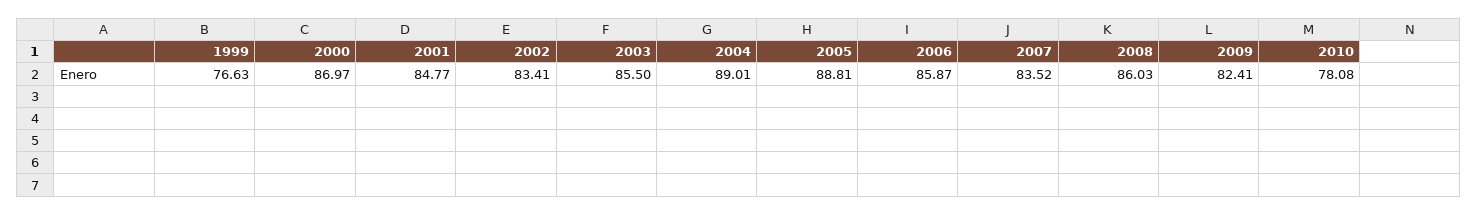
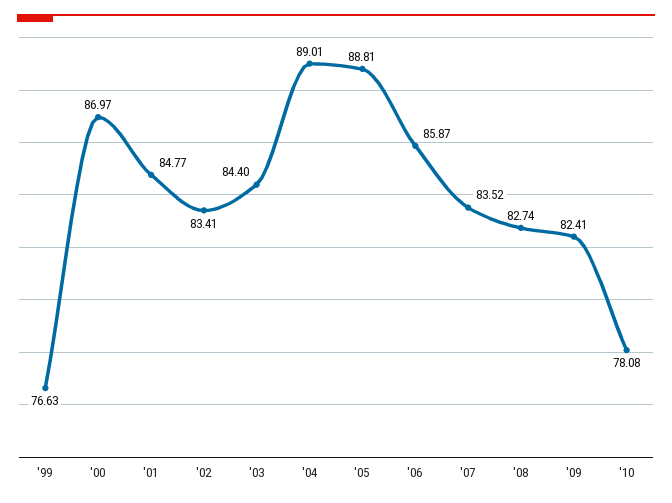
2003: 85.5 -> 84.4
2008: 86.03 -> 82.74

